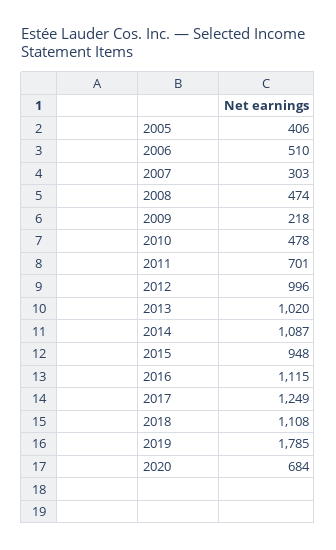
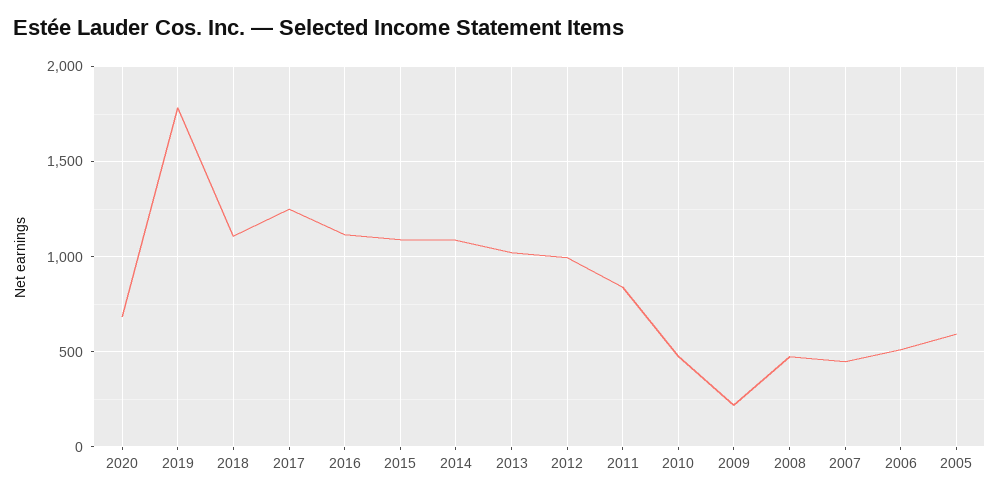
2005: 406 -> 600
2007: 303 -> 450
2011: 701 -> 850
2015: 948 -> 1100

